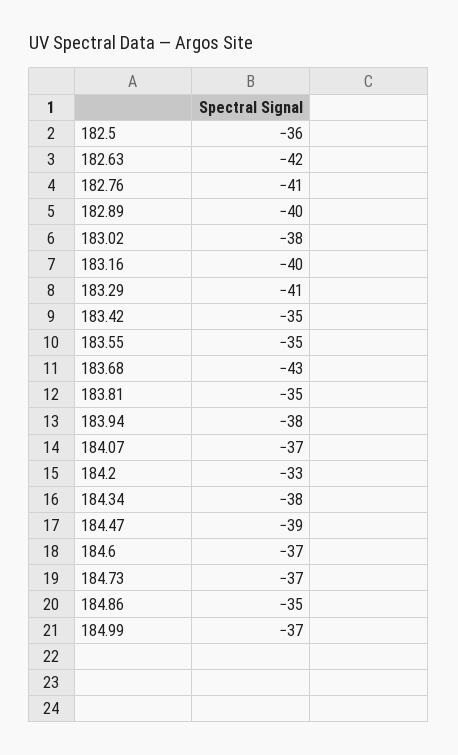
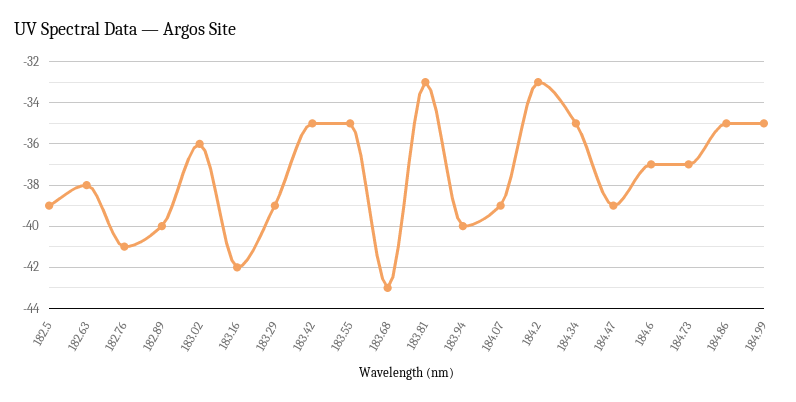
182.5: -36 -> -39
182.63: -42 -> -38
183.02: -38 -> -36
183.16: -40 -> -42
183.29: -41 -> -39
183.81: -35 -> -33
183.94: -38 -> -40
184.07: -37 -> -39
184.34: -38 -> -35
184.99: -37 -> -35

